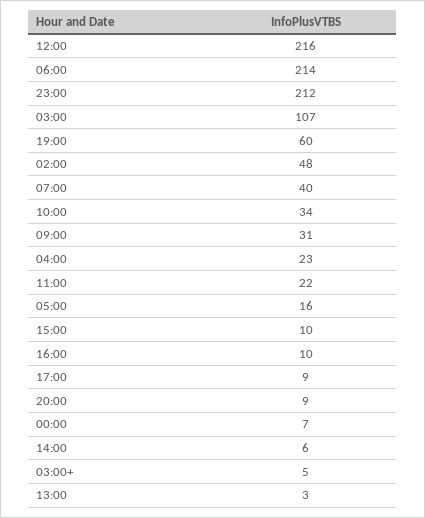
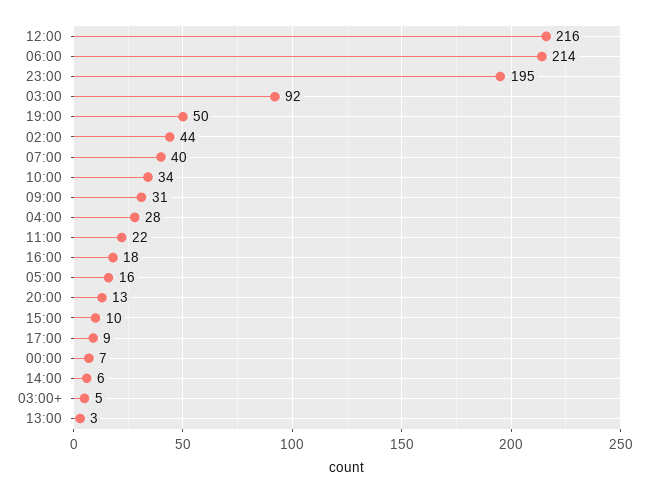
23:00: 212 -> 195
03:00: 107 -> 92
19:00: 60 -> 50
02:00: 48 -> 44
04:00: 23 -> 28
16:00: 10 -> 18
20:00: 9 -> 13

